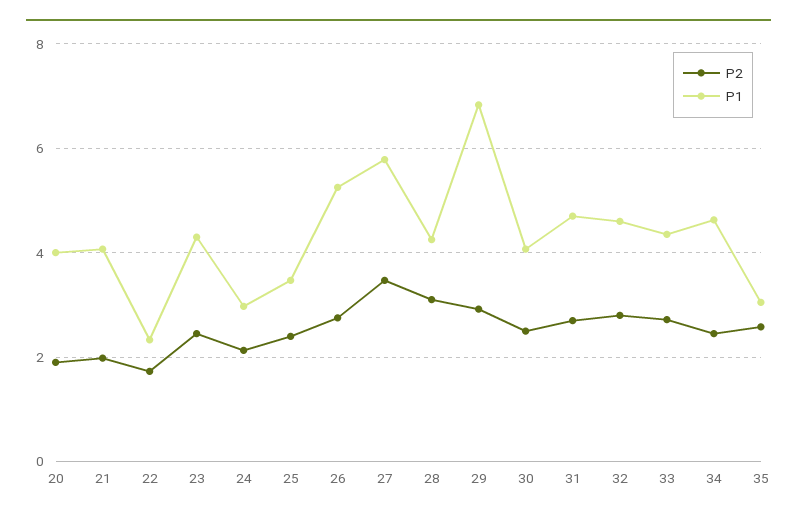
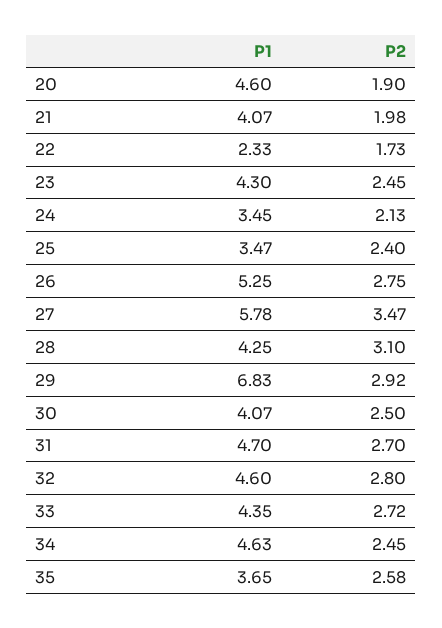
P1, 20: 4 -> 4.6
P1, 24: 3 -> 3.45
P1, 35: 3 -> 3.65

